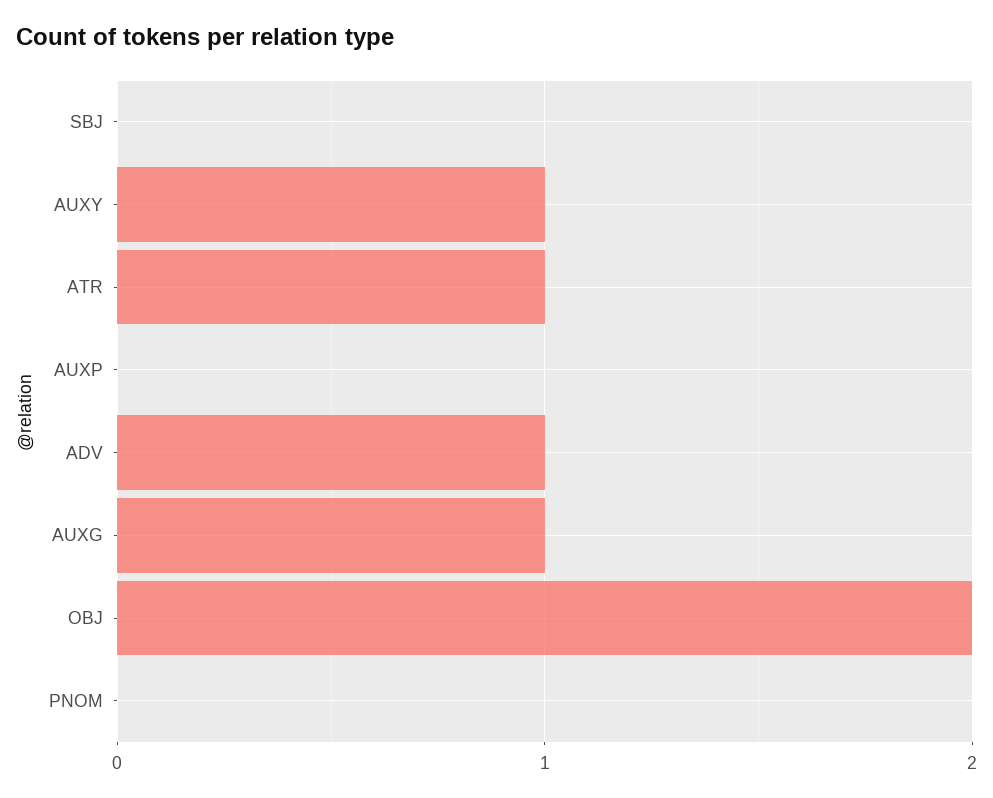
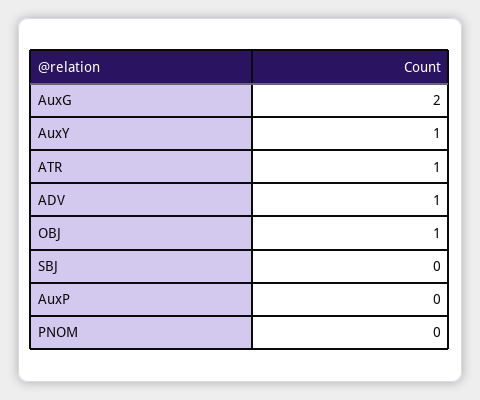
AUXG: 1 -> 2
OBJ: 2 -> 1

